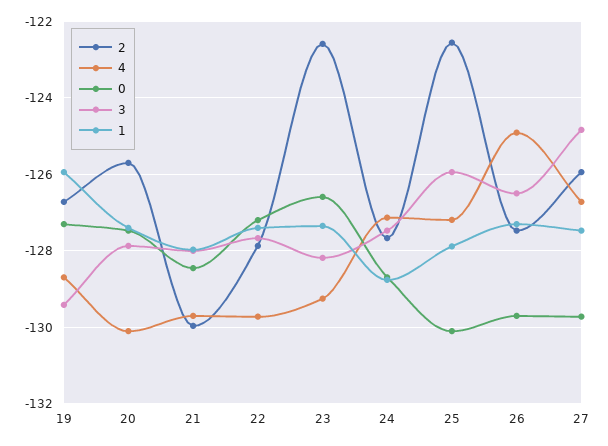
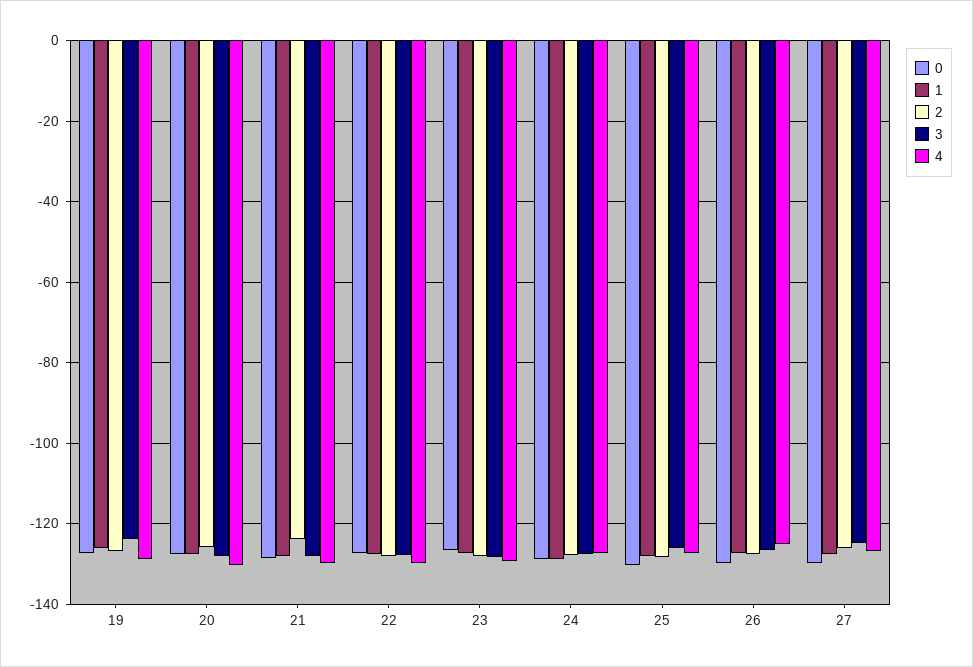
3, 19: -129.4 -> -124
2, 21: -130 -> -124
2, 23: -122.6 -> -128
2, 25: -122.6 -> -128

